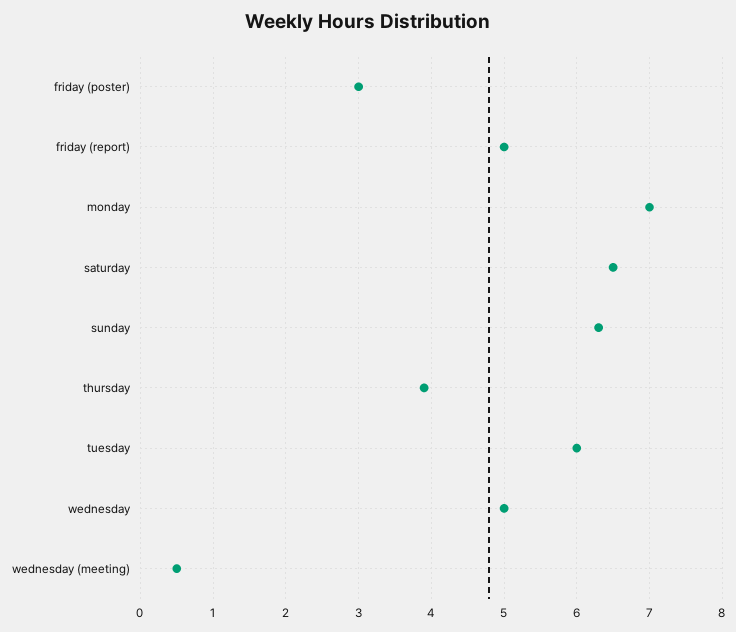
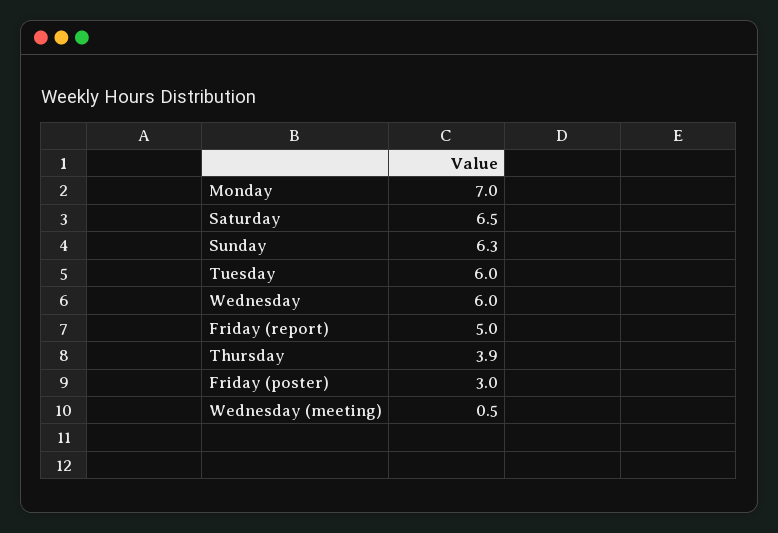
wednesday: 5 -> 6

